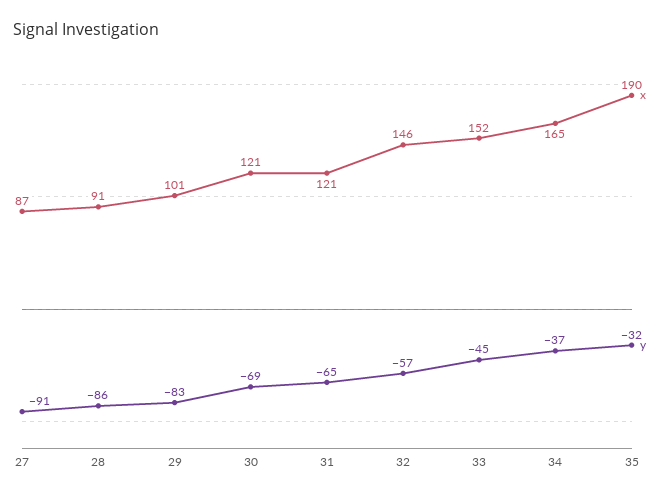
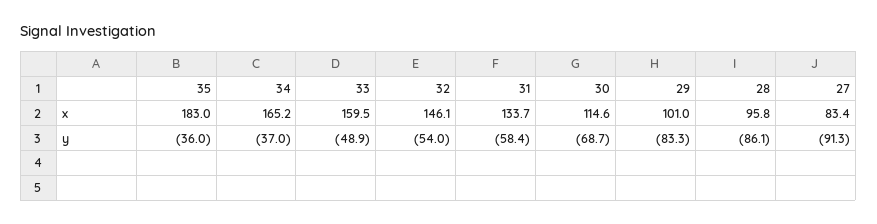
x, 27: 87 -> 83.4
x, 28: 91 -> 95.8
x, 30: 121 -> 114.6
x, 31: 121 -> 133.7
y, 31: -65 -> -58.4
y, 32: -57 -> -54
x, 33: 152 -> 159.5
y, 33: -45 -> -48.9
x, 35: 190 -> 183
y, 35: -32 -> -36

